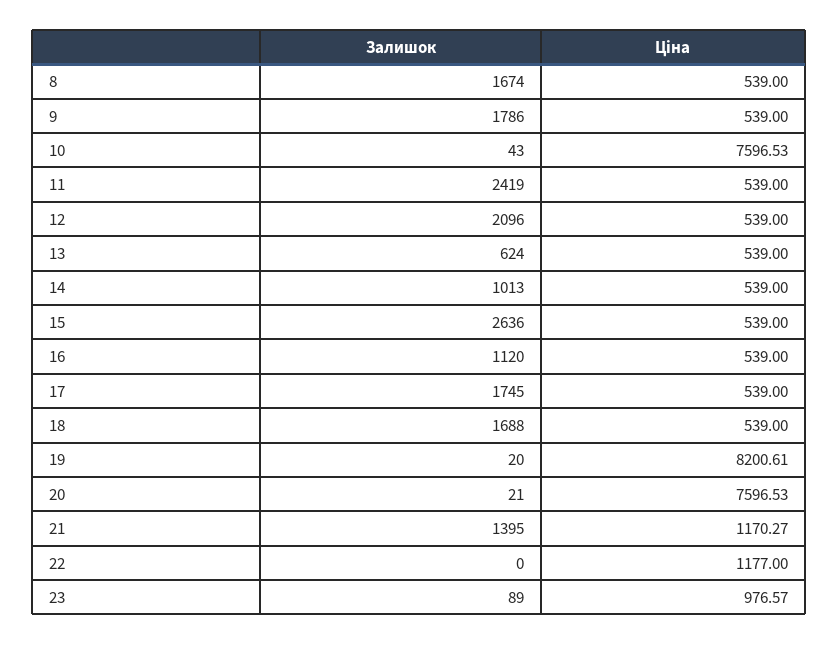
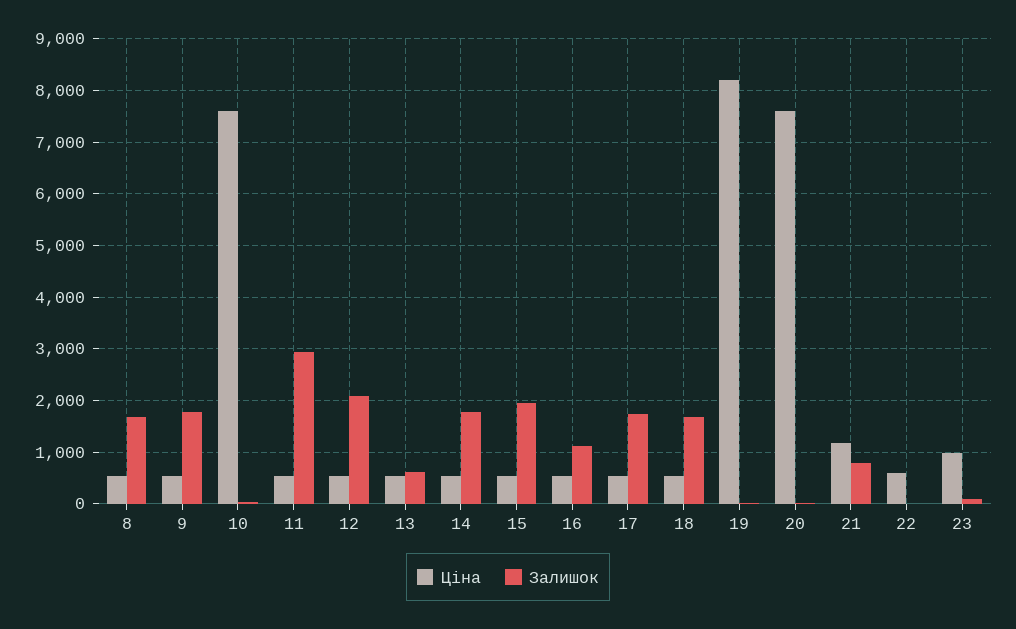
Залишок, 11: 2419 -> 3000
Залишок, 14: 1013 -> 1800
Залишок, 15: 2636 -> 2000
Залишок, 21: 1395 -> 800
Ціна, 22: 1177 -> 600

